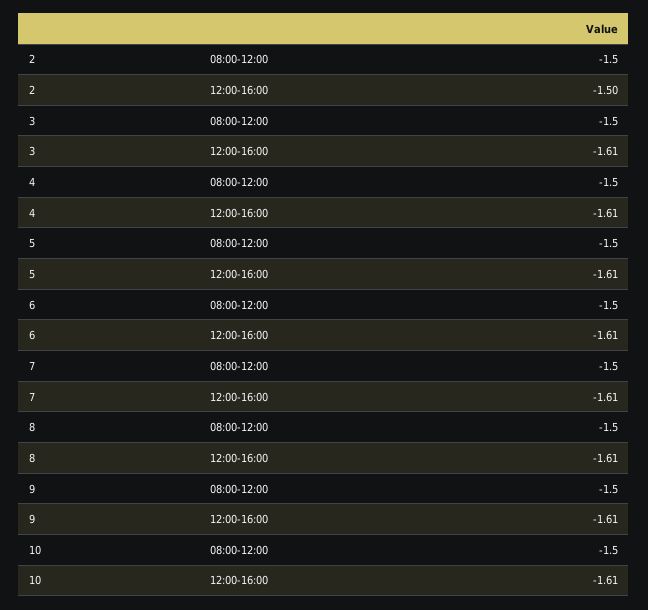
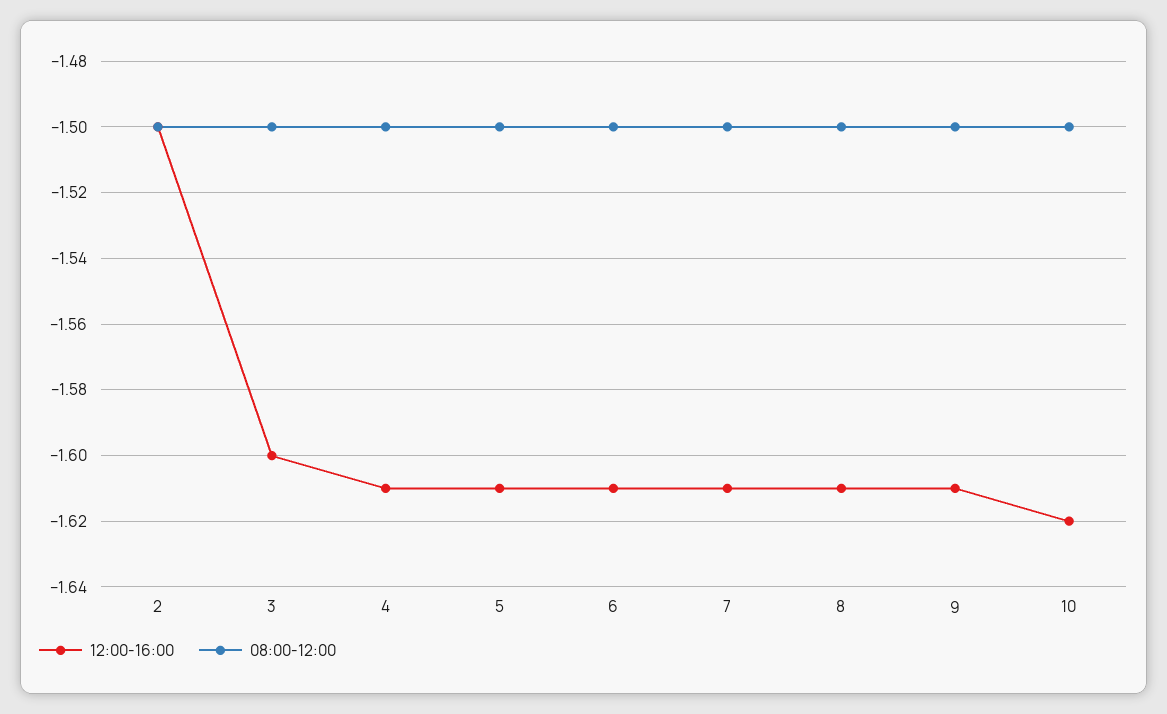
12:00-16:00, 3: -1.61 -> -1.6
12:00-16:00, 10: -1.61 -> -1.62

